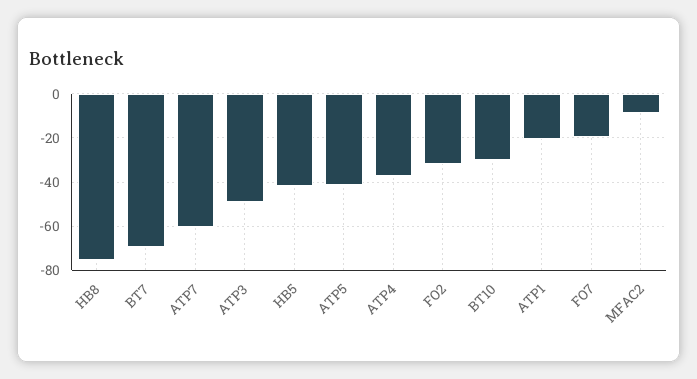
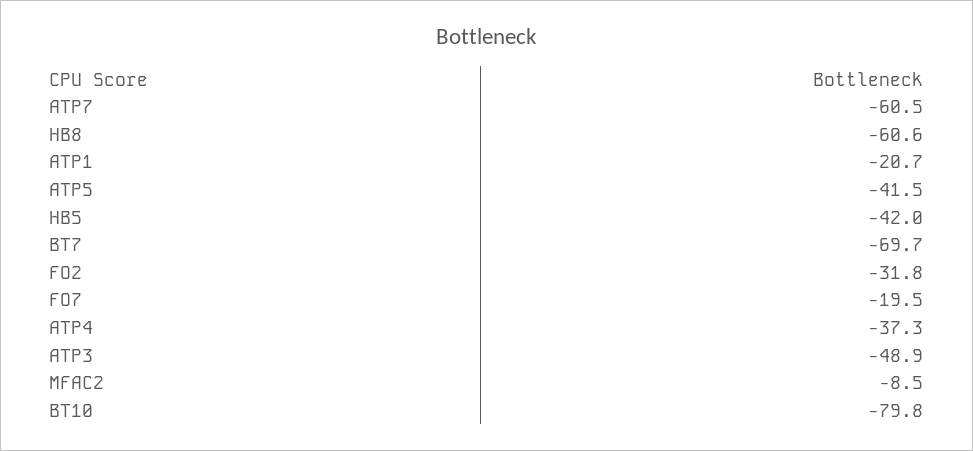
HB8: -75 -> -60.6
BT10: -30 -> -79.8

